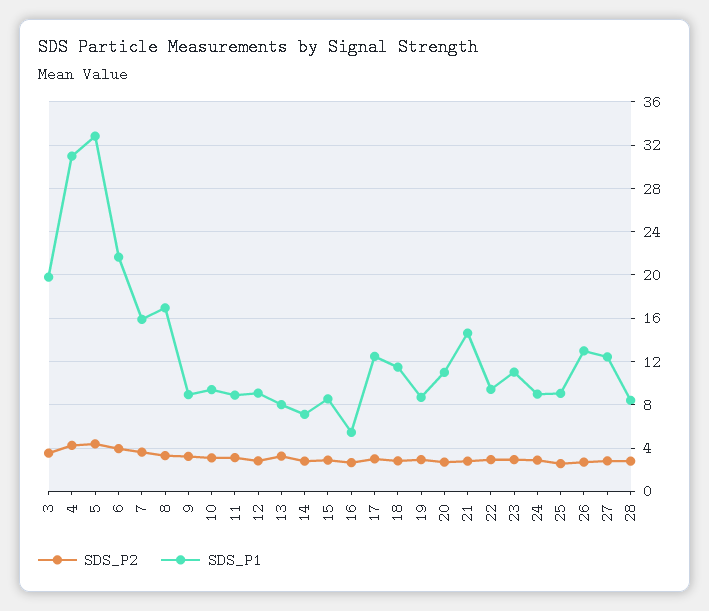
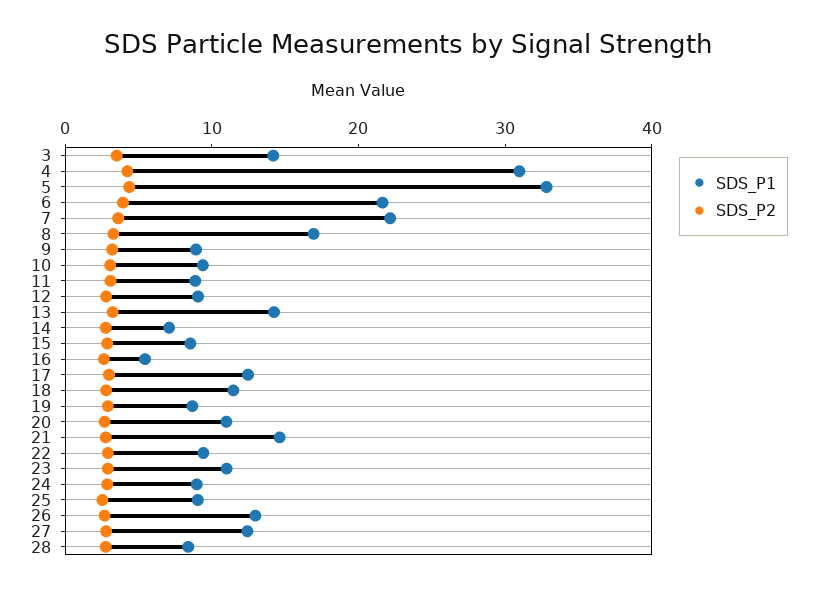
SDS_P1, 3: 20 -> 14
SDS_P1, 7: 16 -> 22
SDS_P1, 13: 8 -> 14

